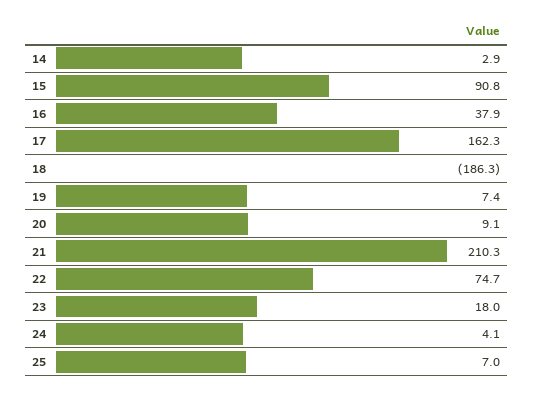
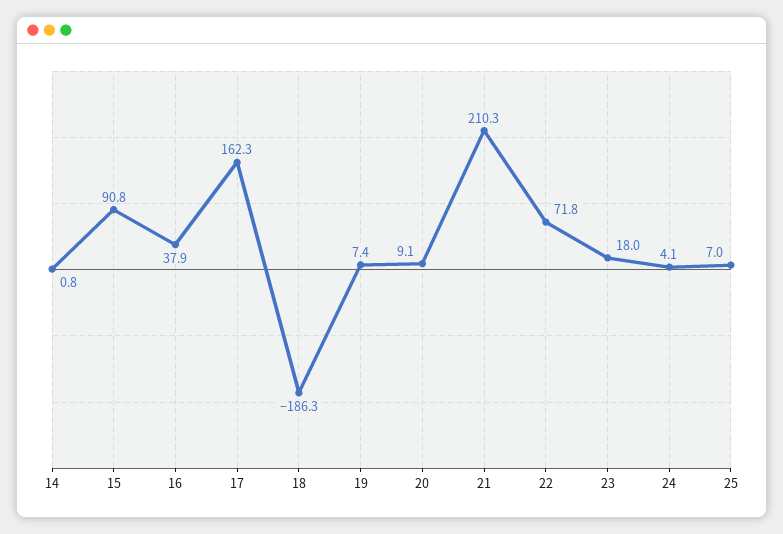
14: 2.9 -> 0.8
22: 74.7 -> 71.8

